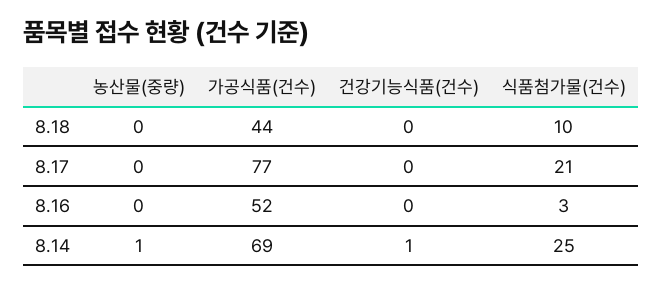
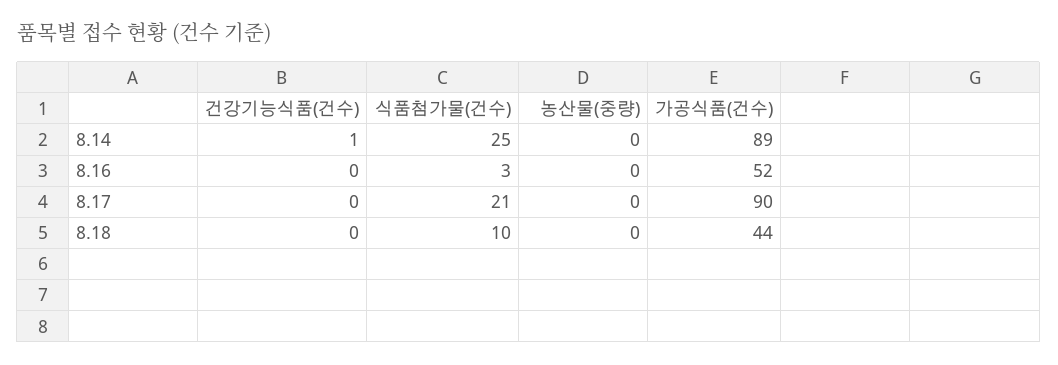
가공식품(건수), 8.17: 77 -> 90
농산물(중량), 8.14: 1 -> 0
가공식품(건수), 8.14: 69 -> 89

